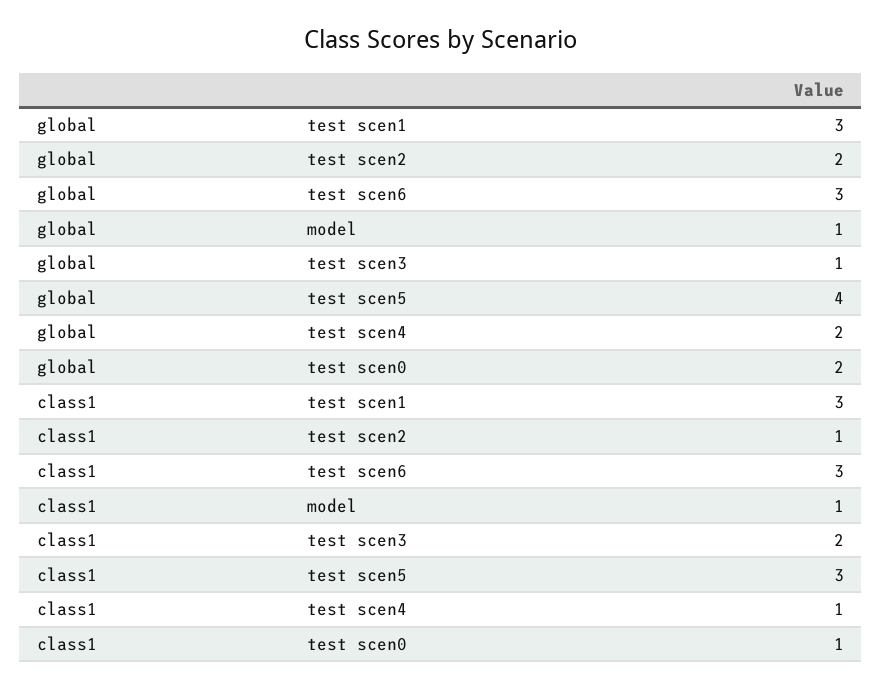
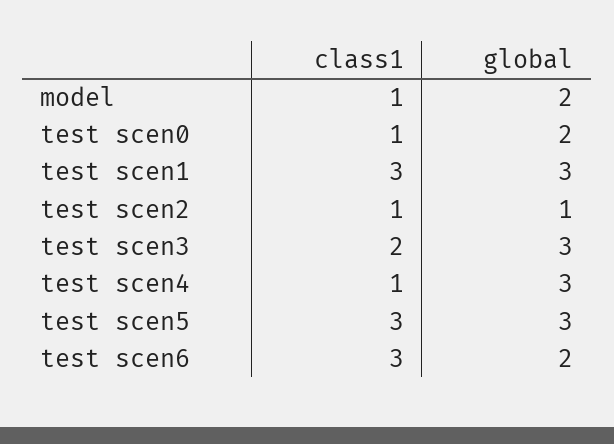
global, test scen2: 2 -> 1
global, test scen6: 3 -> 2
global, model: 1 -> 2
global, test scen3: 1 -> 3
global, test scen5: 4 -> 3
global, test scen4: 2 -> 3

